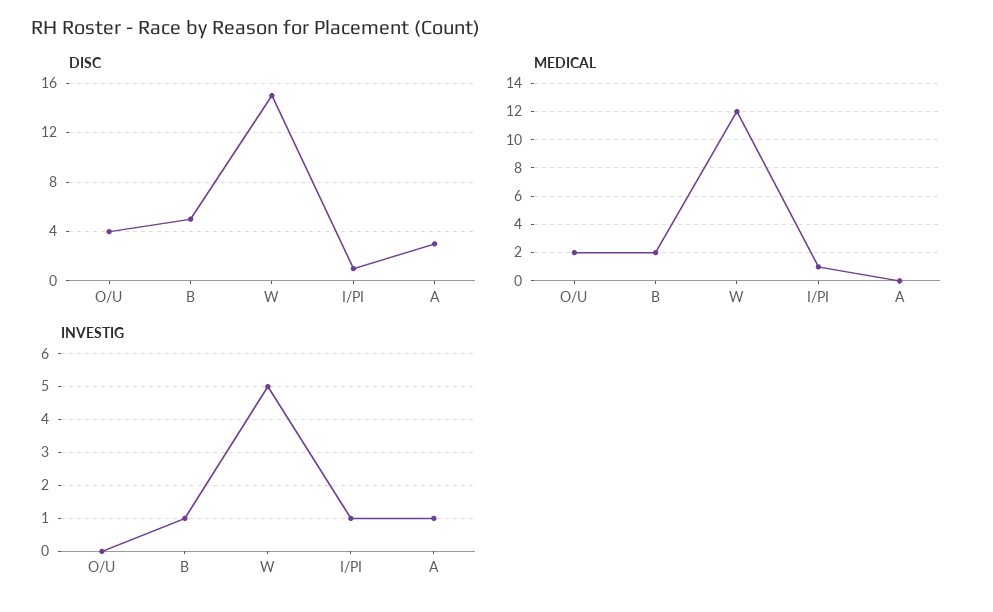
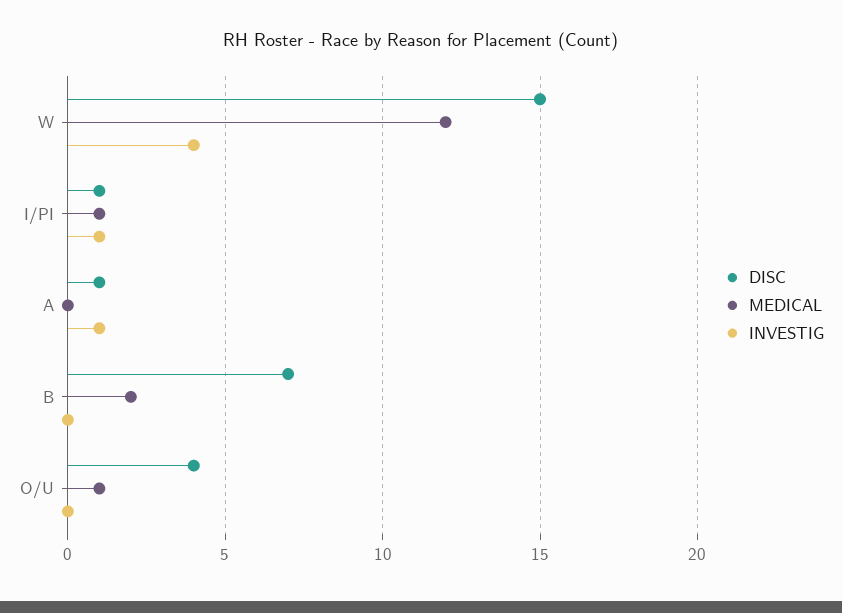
DISC, B: 5 -> 7
DISC, A: 3 -> 1
MEDICAL, O/U: 2 -> 1
INVESTIG, B: 1 -> 0
INVESTIG, W: 5 -> 4

